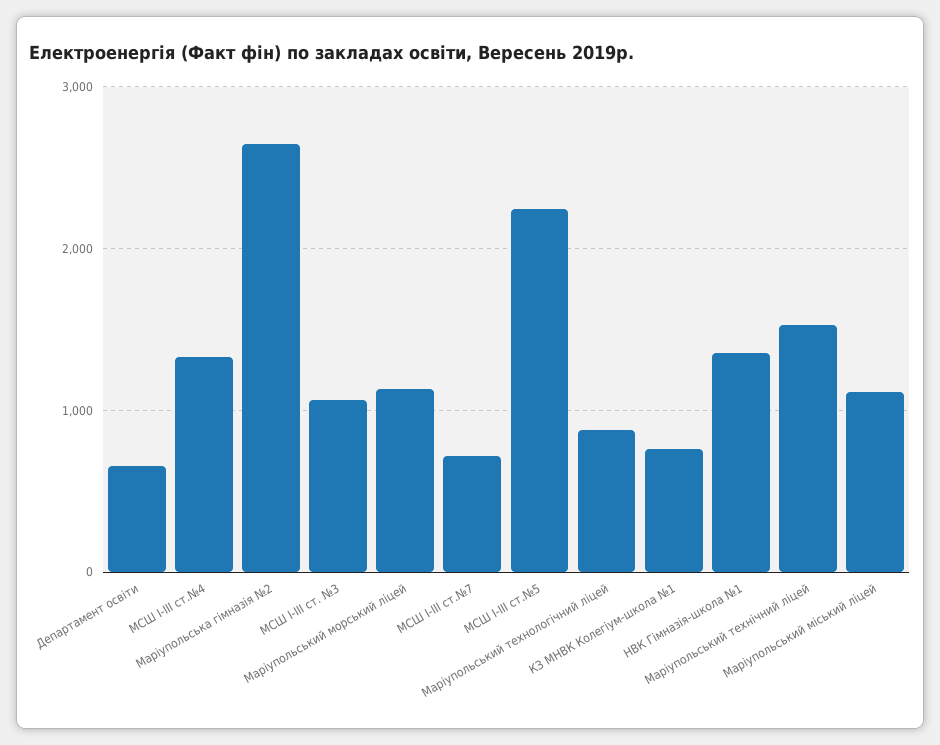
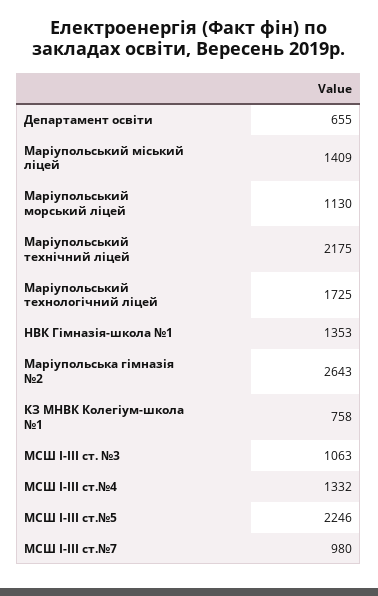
МСШ І-ІІІ ст.№7: 700 -> 980
Маріупольський технологічний ліцей: 900 -> 1725
Маріупольський технічний ліцей: 1500 -> 2175
Маріупольський міський ліцей: 1100 -> 1409

